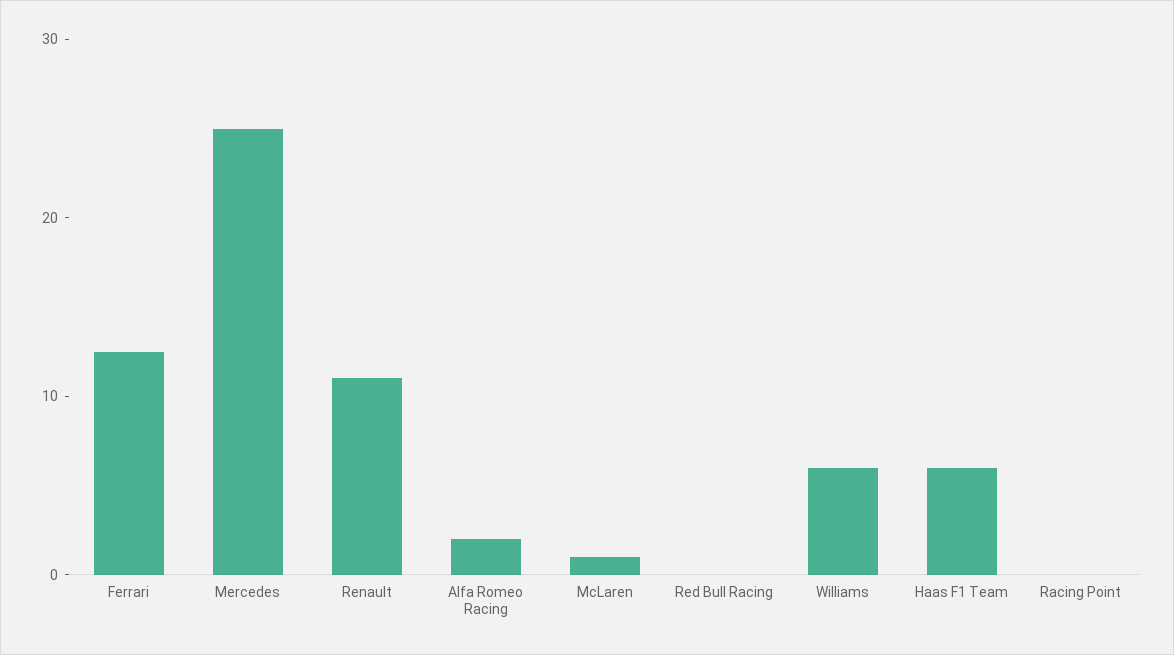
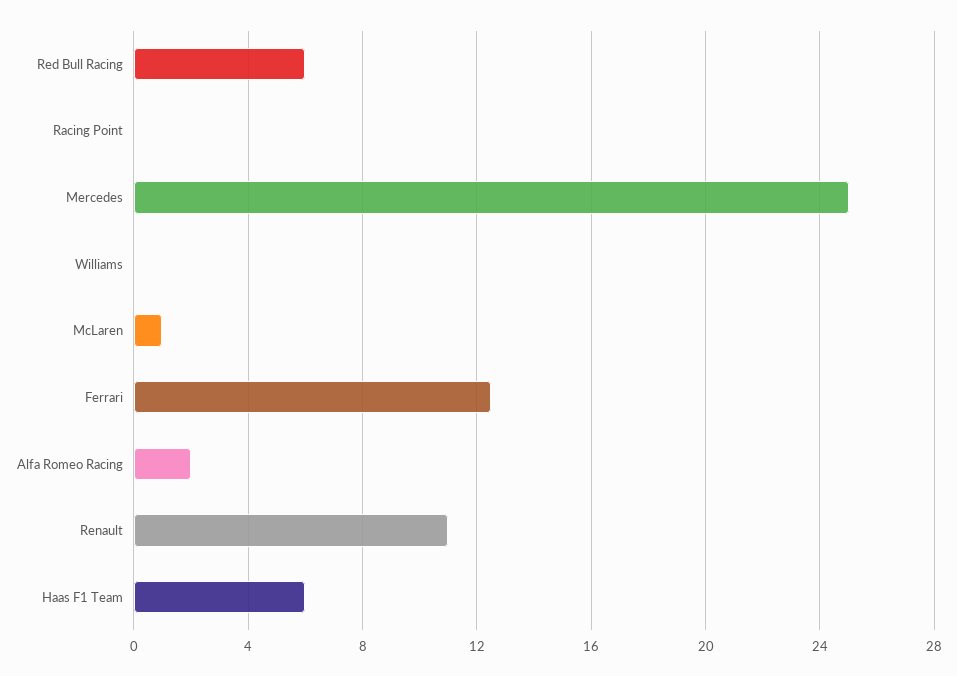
Red Bull Racing: 0 -> 6
Williams: 6 -> 0

